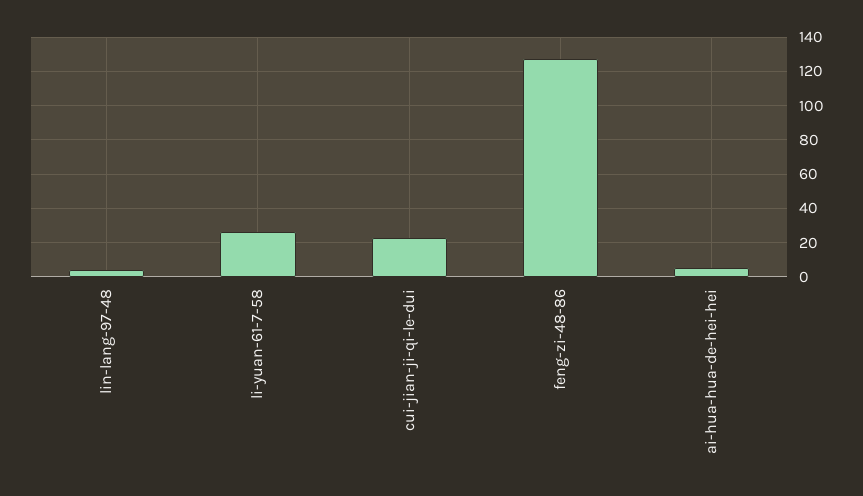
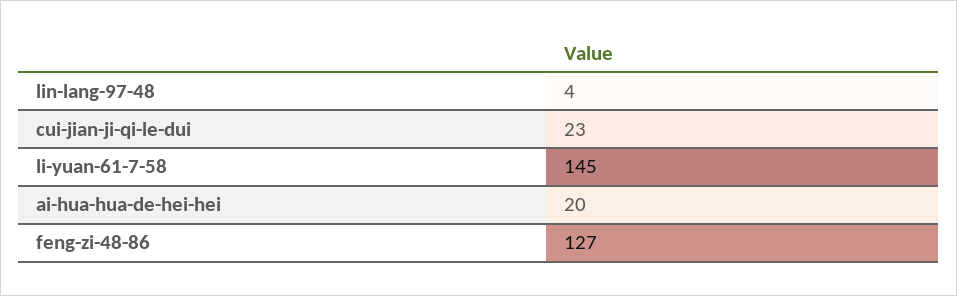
li-yuan-61-7-58: 25 -> 145
ai-hua-hua-de-hei-hei: 5 -> 20

